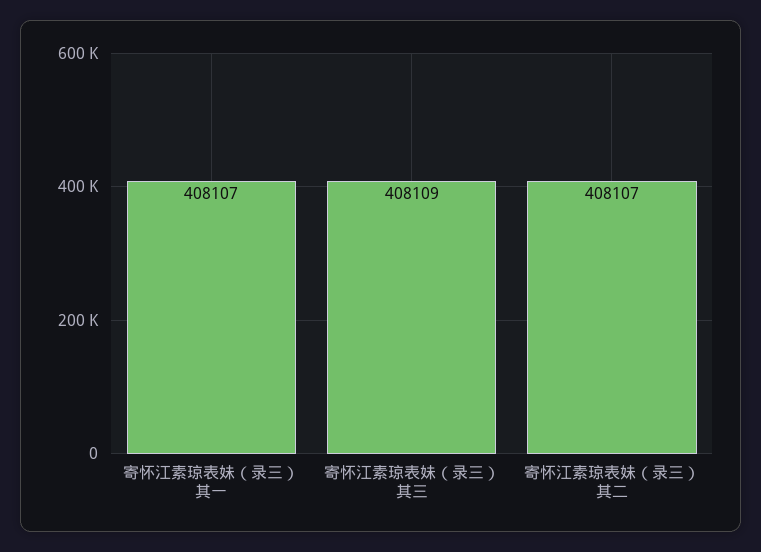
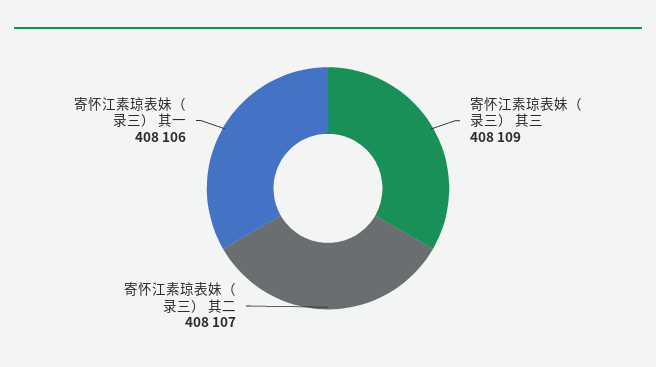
寄怀江素琼表妹（录三） 其一: 408107 -> 408106

